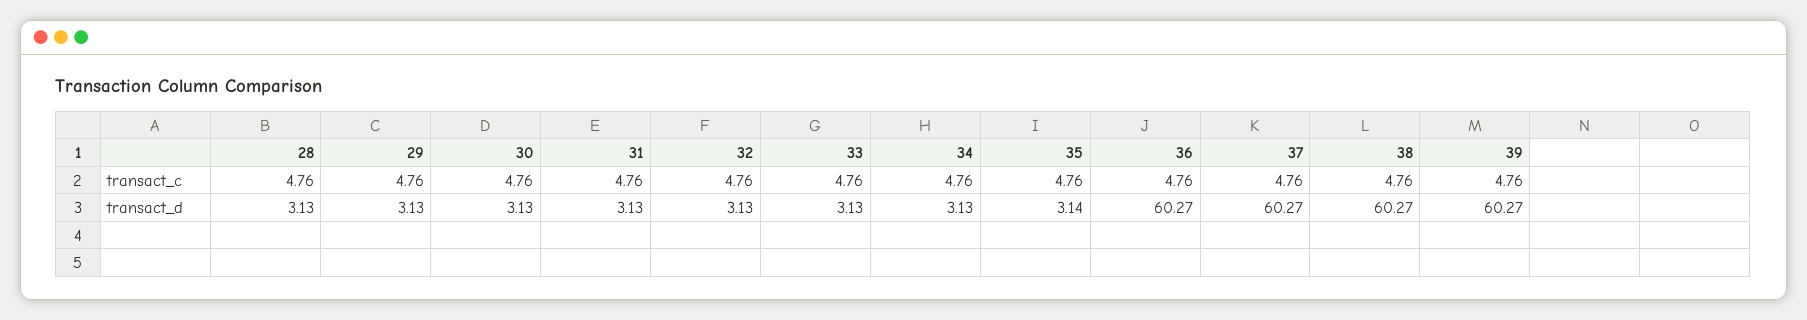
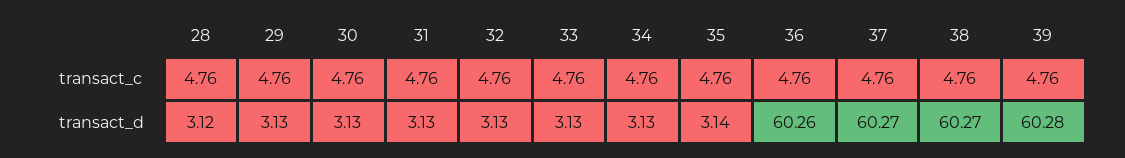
28, transact_d: 3.13 -> 3.12
36, transact_d: 60.27 -> 60.26
39, transact_d: 60.27 -> 60.28

